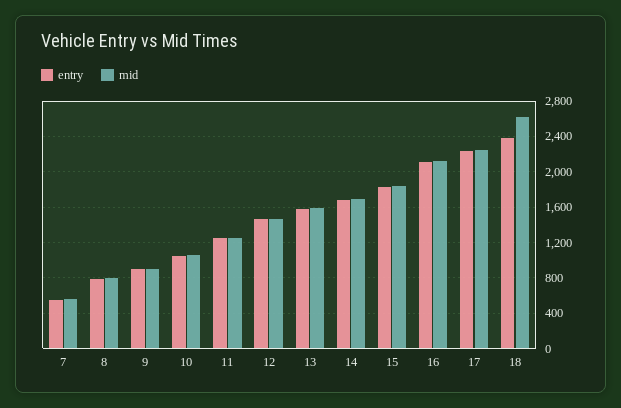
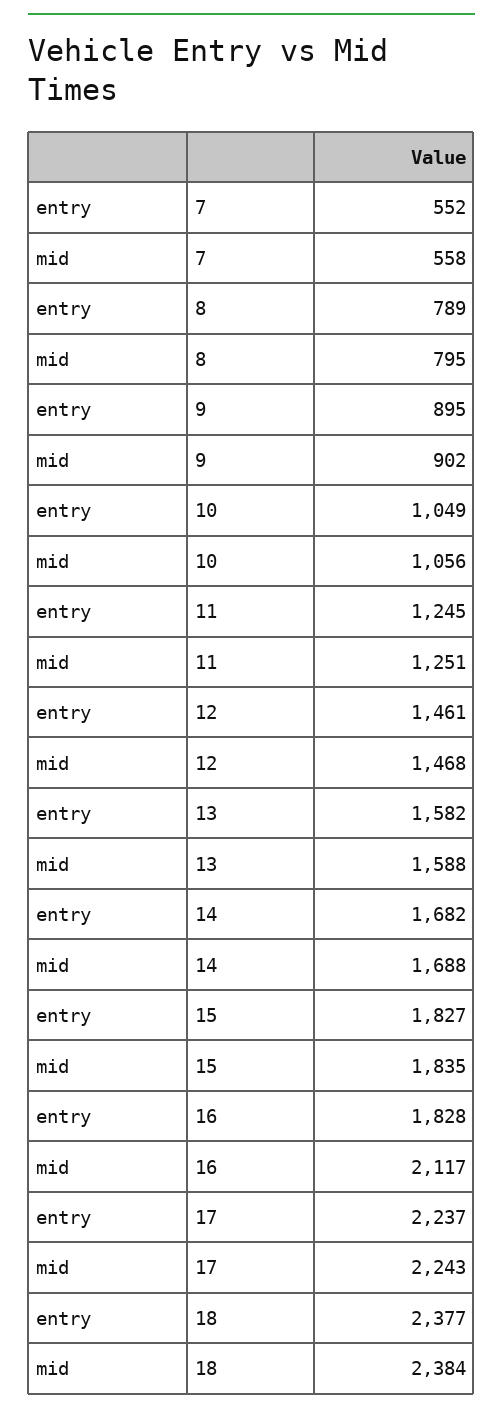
entry, 16: 2100 -> 1828
mid, 18: 2600 -> 2384

